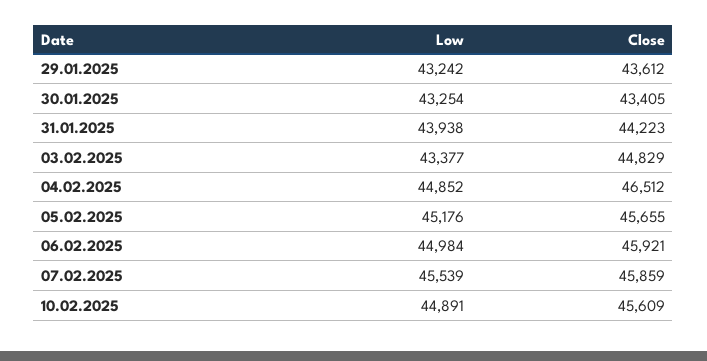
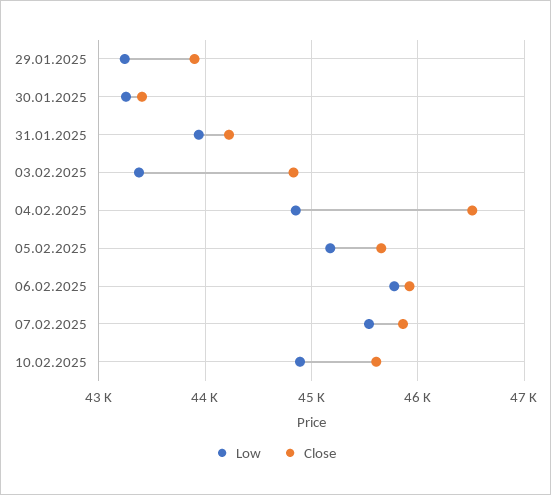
Close, 29.01.2025: 43612 -> 43900
Low, 06.02.2025: 44984 -> 45800

